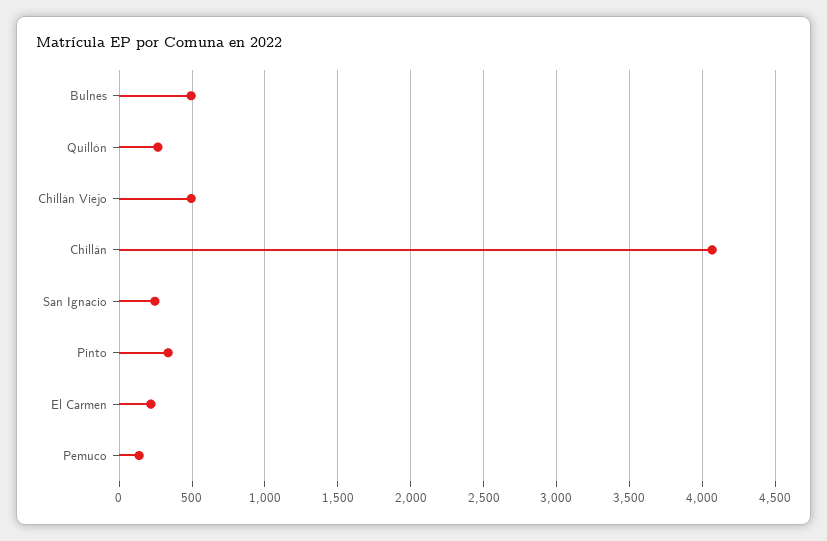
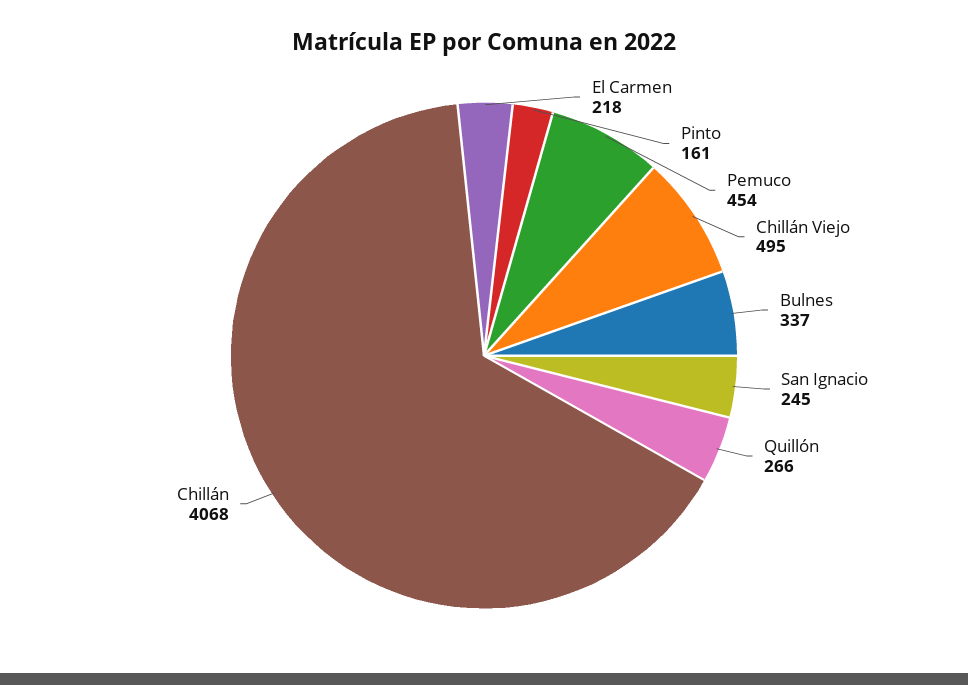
Bulnes: 500 -> 337
Pinto: 350 -> 161
Pemuco: 150 -> 454

